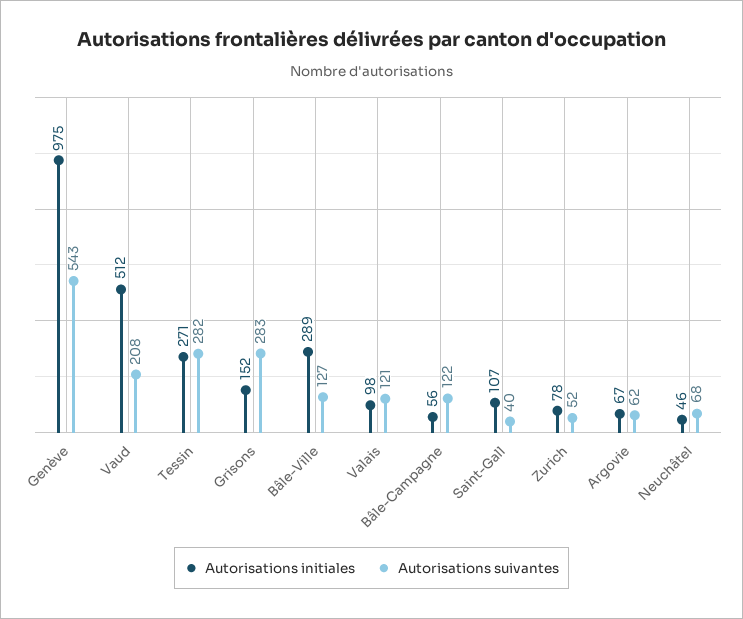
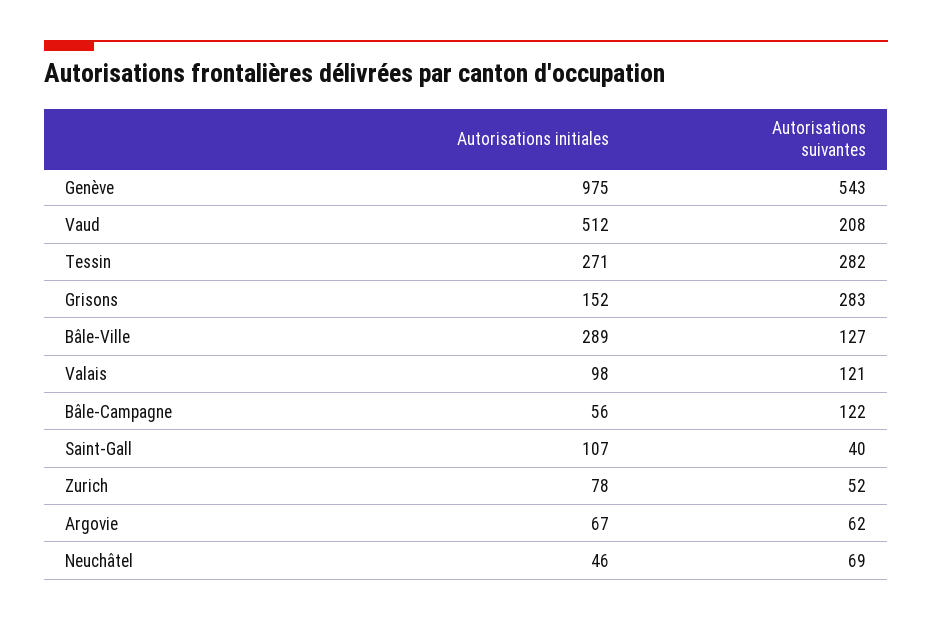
Autorisations suivantes, Neuchâtel: 68 -> 69

